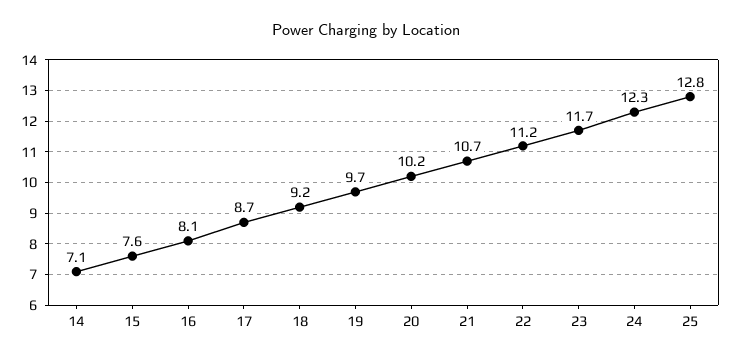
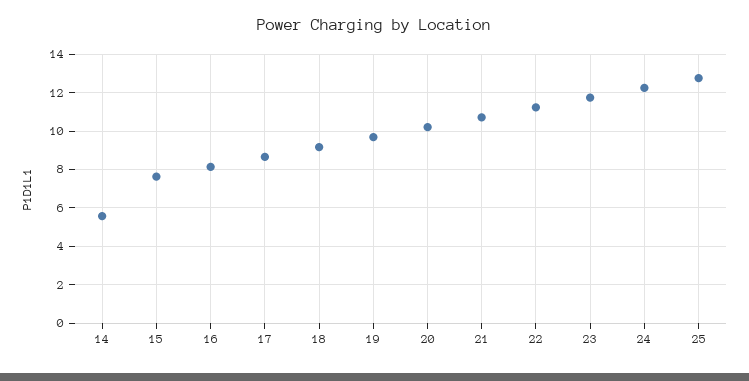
14: 7.1 -> 5.5

